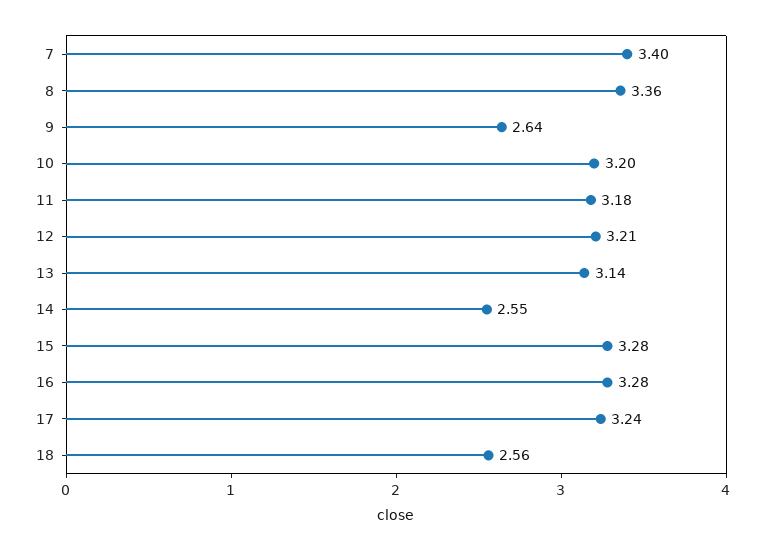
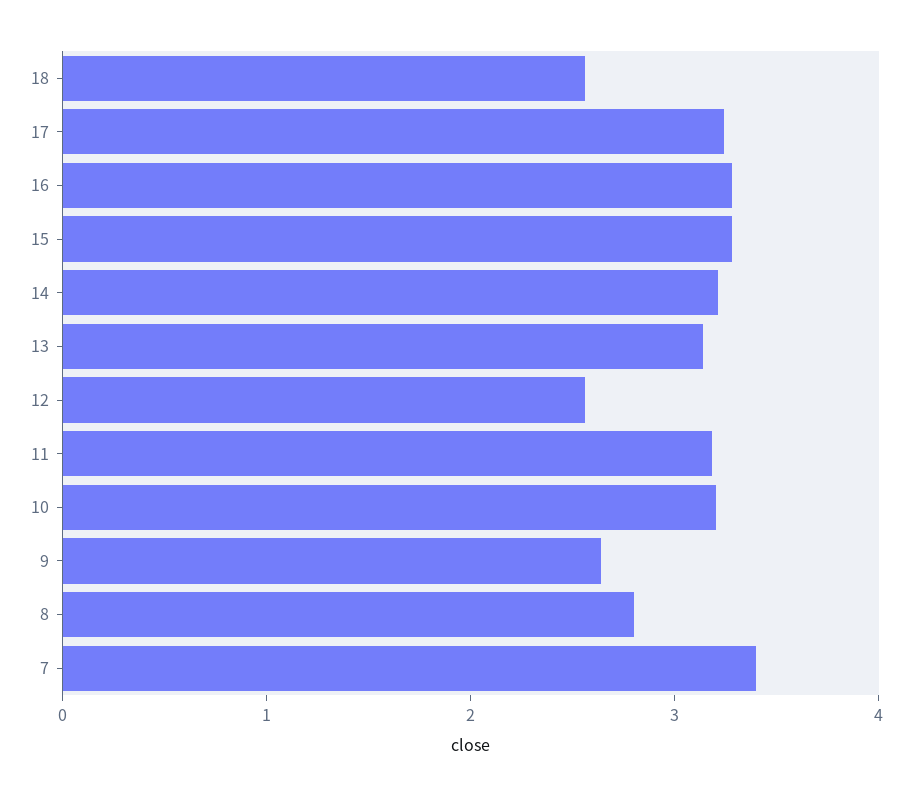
8: 3.36 -> 2.8
12: 3.21 -> 2.6
14: 2.55 -> 3.2

